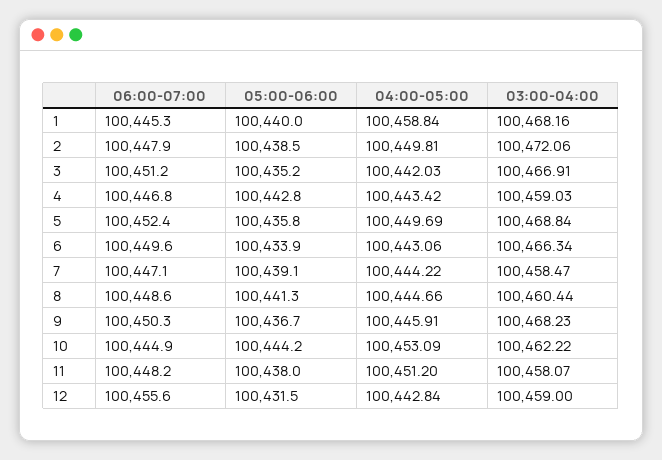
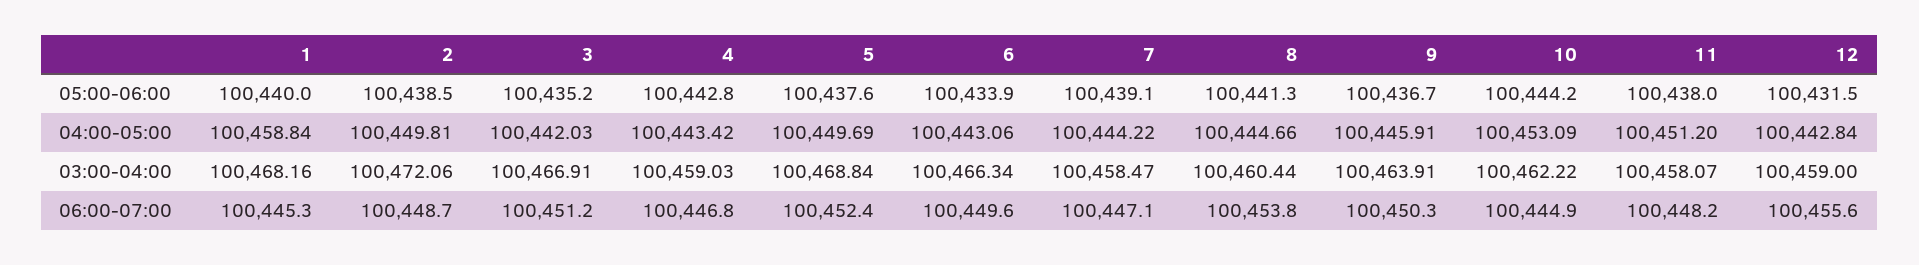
06:00-07:00, 2: 100447.9 -> 100448.7
05:00-06:00, 5: 100435.8 -> 100437.6
06:00-07:00, 8: 100448.6 -> 100453.8
03:00-04:00, 9: 100468.23 -> 100463.91

